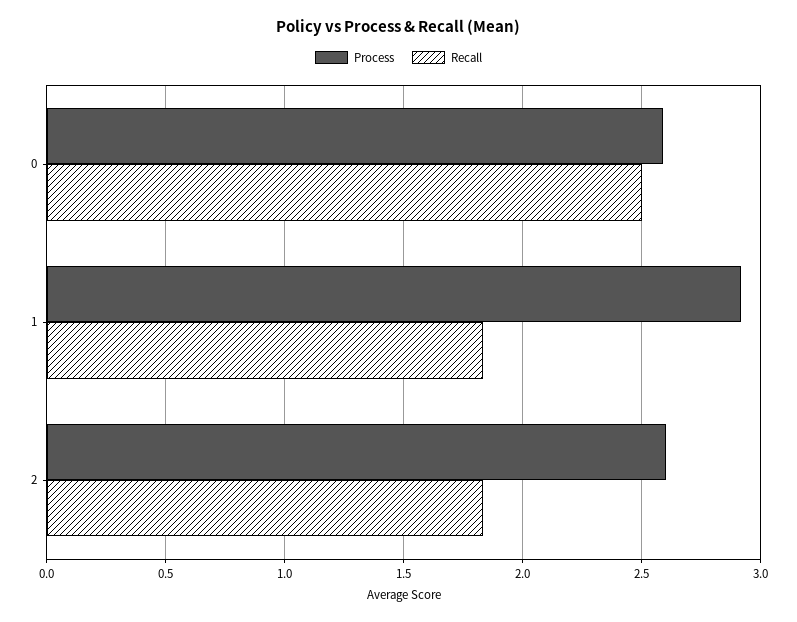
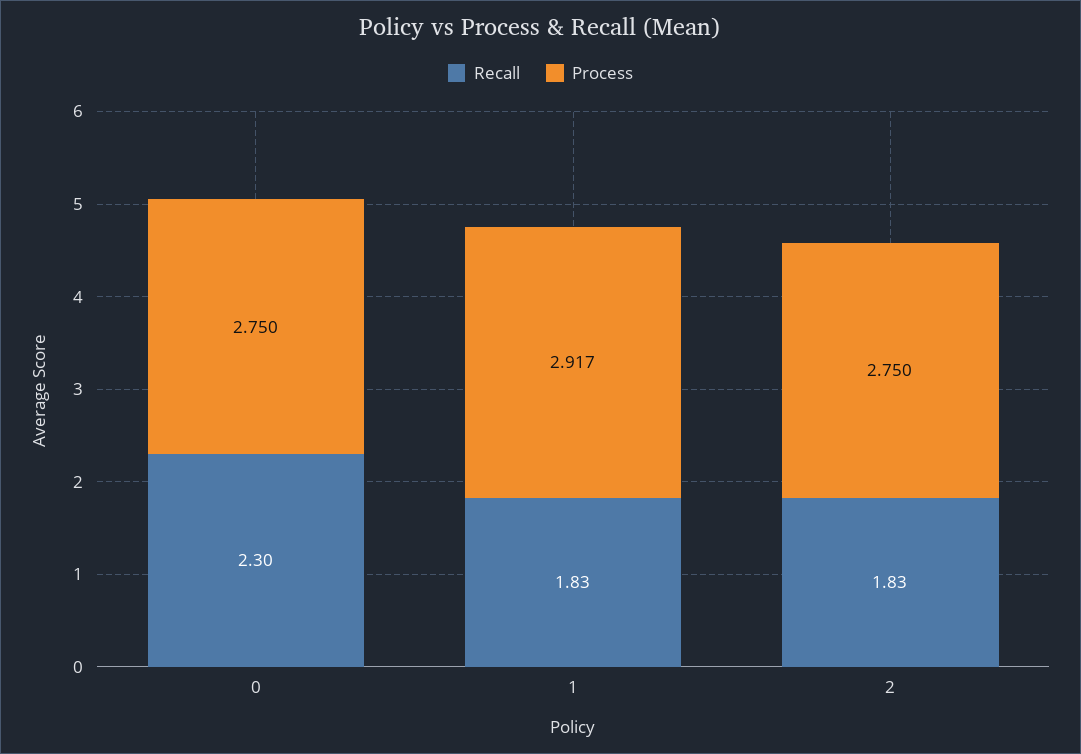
Process, 0: 2.6 -> 2.75
Recall, 0: 2.5 -> 2.3
Process, 2: 2.6 -> 2.75

